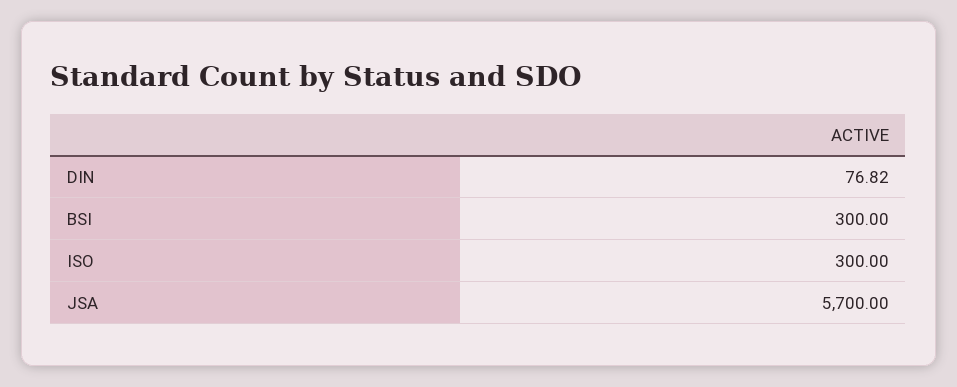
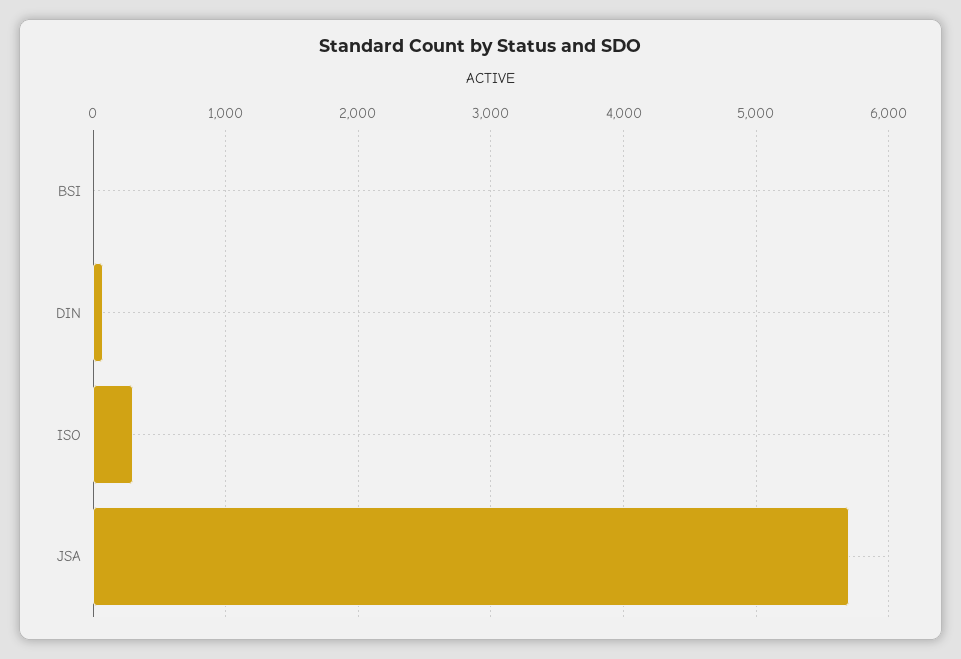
BSI: 300 -> 0

